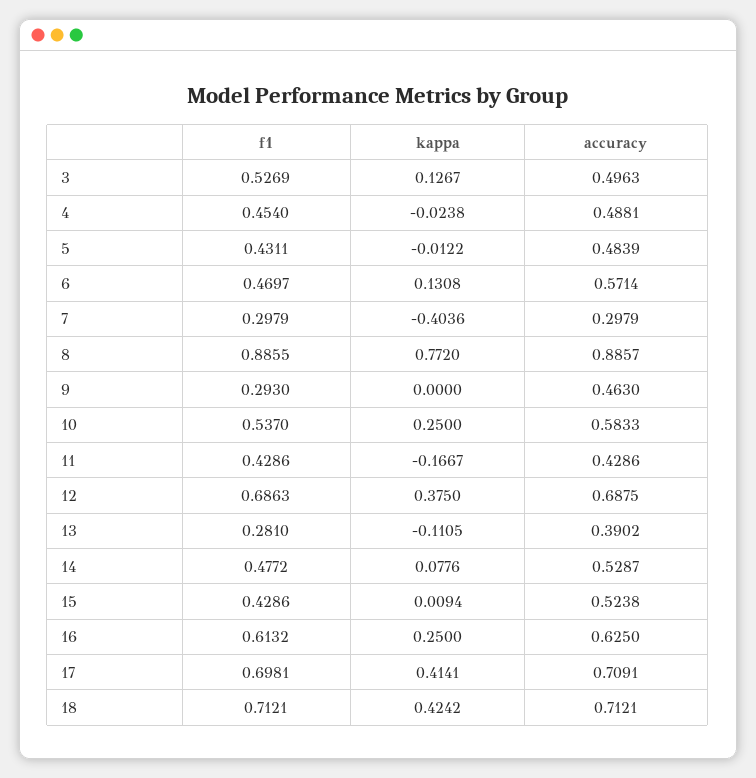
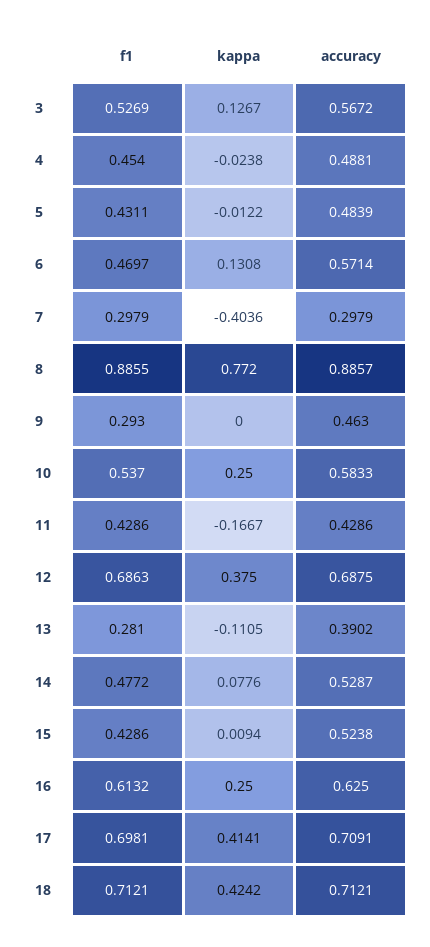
accuracy, 3: 0.4963 -> 0.5672

